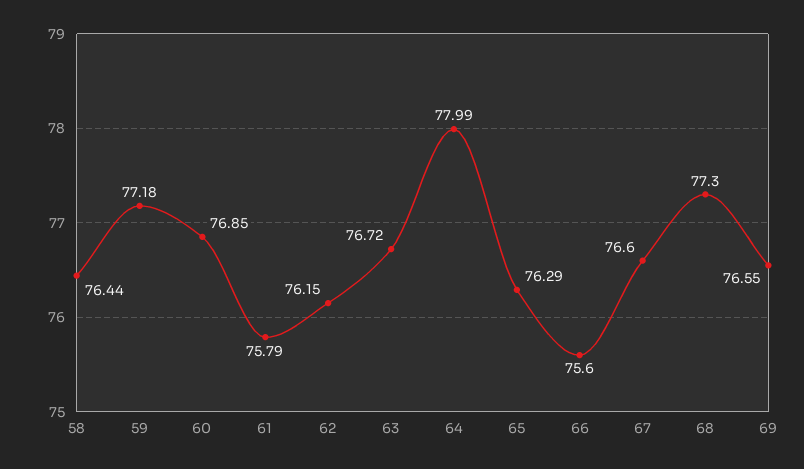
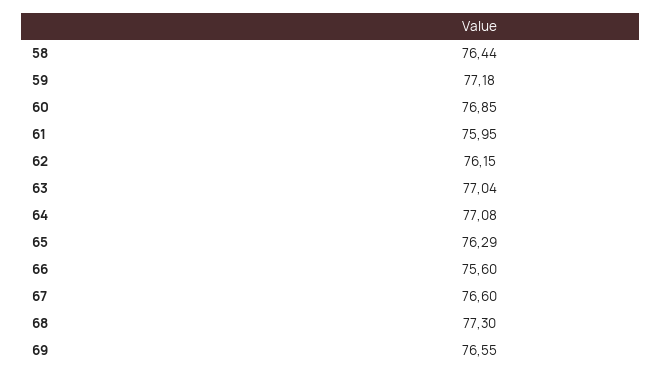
61: 75.79 -> 75.95
63: 76.72 -> 77.04
64: 77.99 -> 77.08

